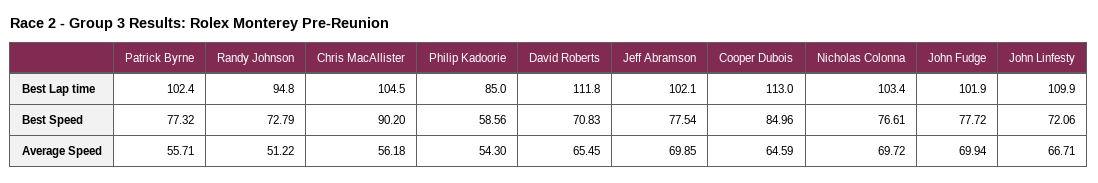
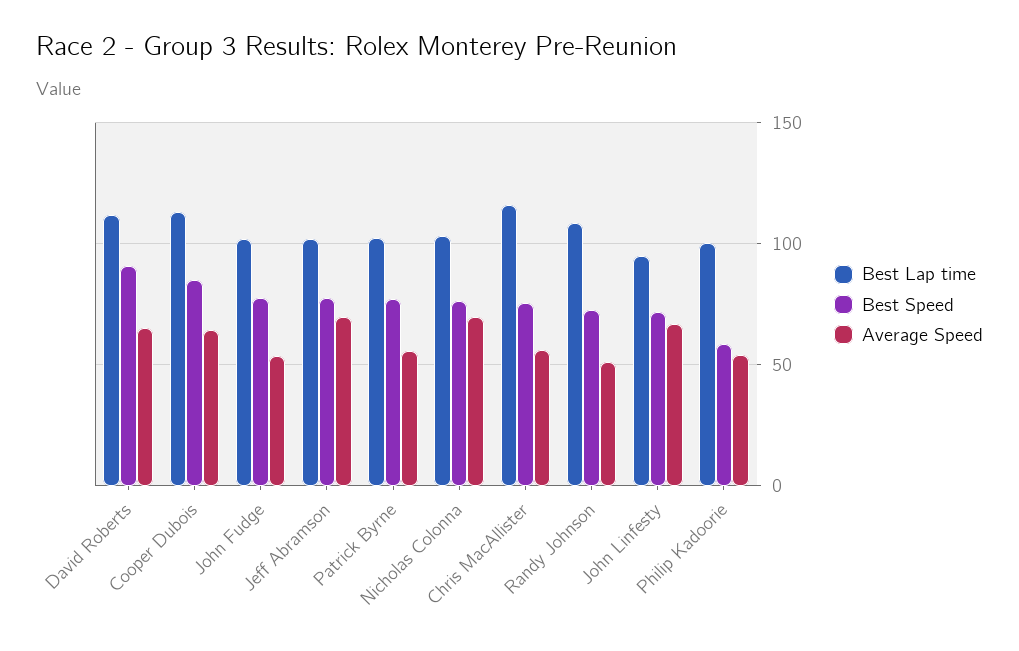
Best Lap time, Randy Johnson: 94.8 -> 110
Best Lap time, Chris MacAllister: 104.5 -> 115
Best Lap time, Philip Kadoorie: 85 -> 100
Best Lap time, John Linfesty: 109.9 -> 95
Best Speed, Chris MacAllister: 90.2 -> 75
Best Speed, David Roberts: 70.83 -> 90
Average Speed, John Fudge: 69.94 -> 55

